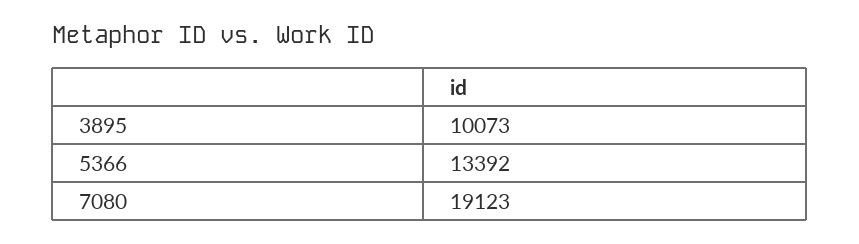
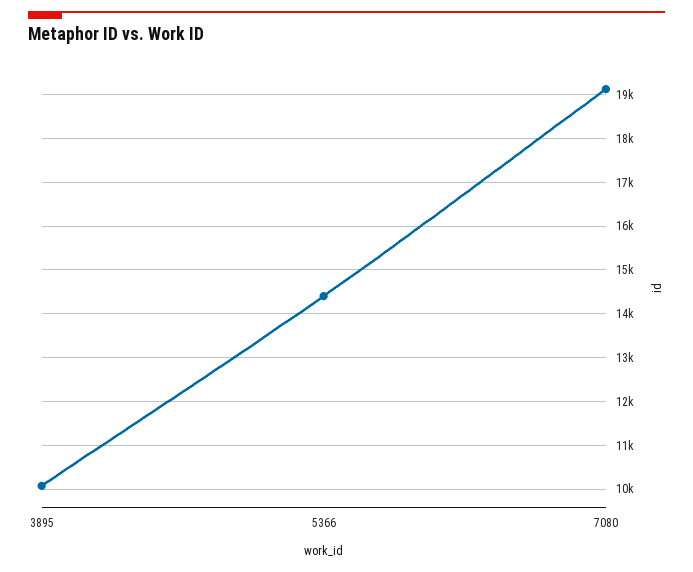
5366: 13392 -> 14400

